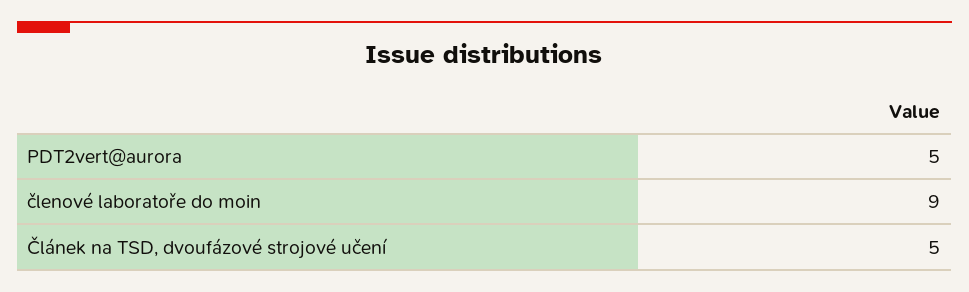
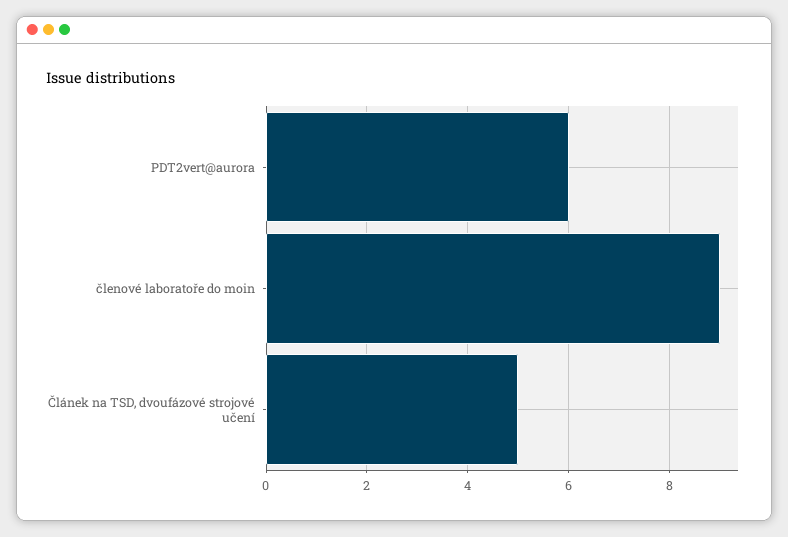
PDT2vert@aurora: 5 -> 6

